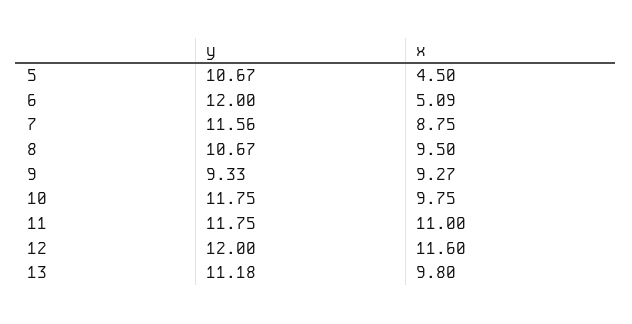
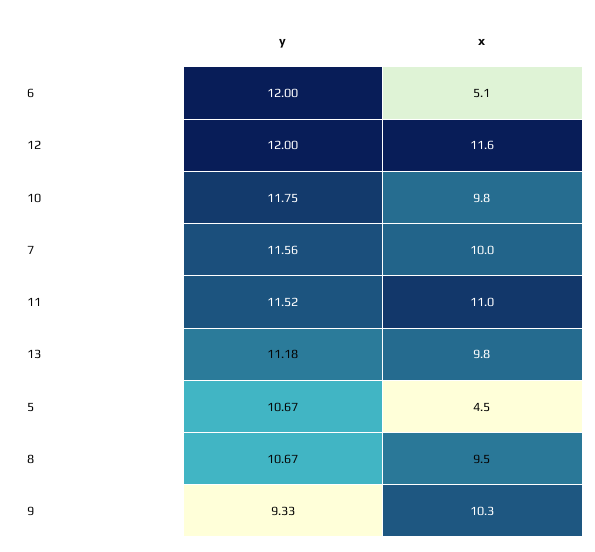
x, 7: 8.75 -> 10
x, 9: 9.27 -> 10.3
y, 11: 11.75 -> 11.52

